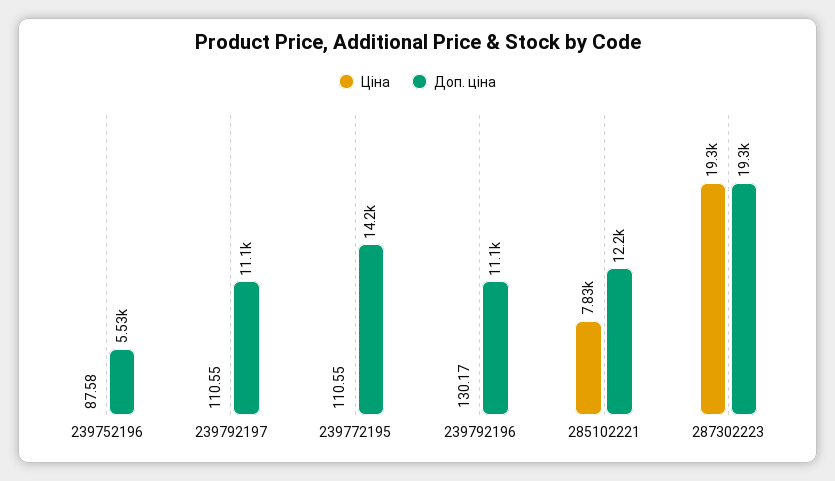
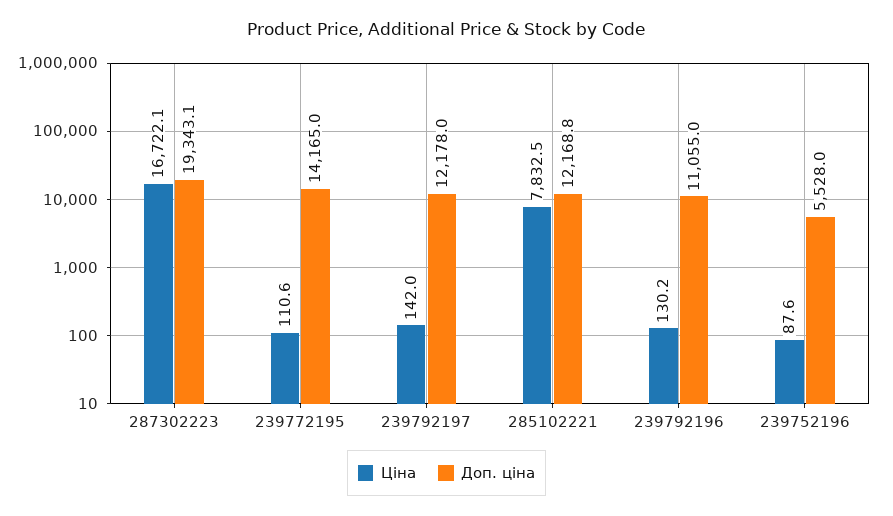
Ціна, 239792197: 110.55 -> 142
Доп. ціна, 239792197: 11100 -> 12178
Ціна, 287302223: 19300 -> 16722.1

